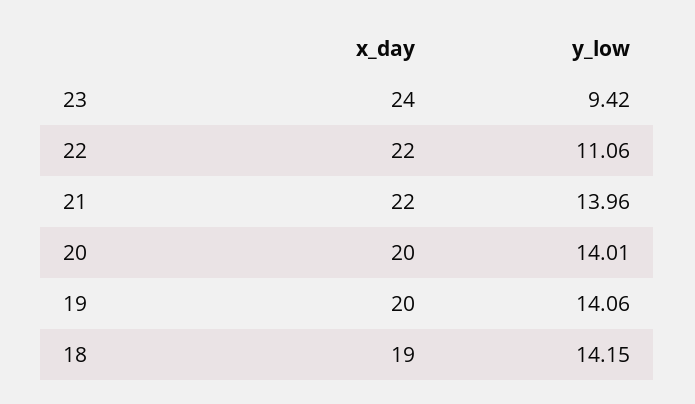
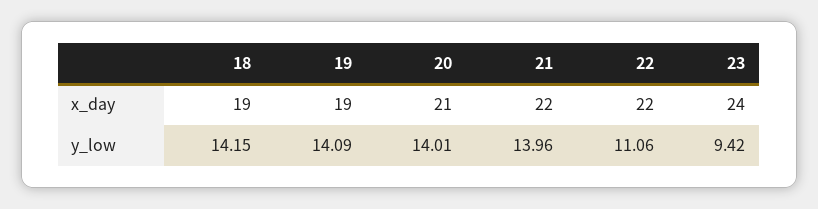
x_day, 20: 20 -> 21
x_day, 19: 20 -> 19
y_low, 19: 14.06 -> 14.09

